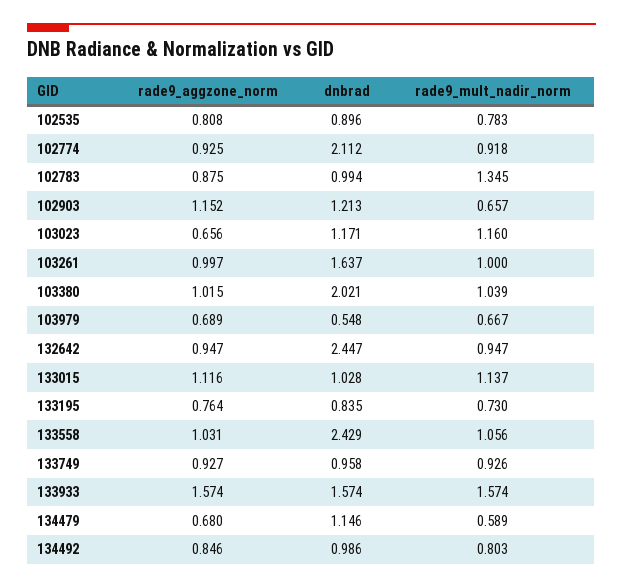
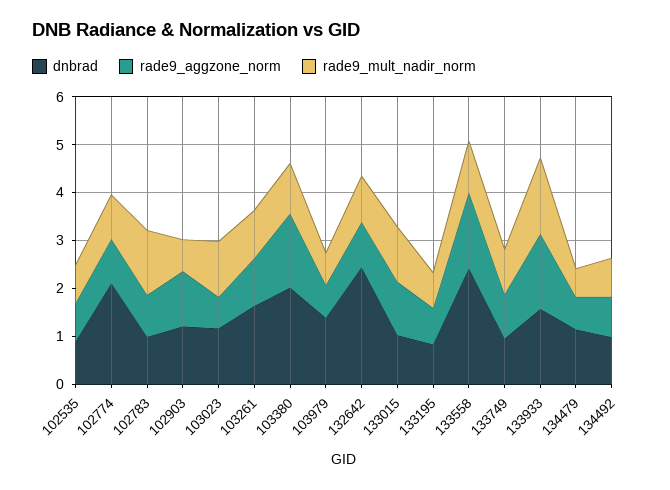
rade9_aggzone_norm, 103380: 1.015 -> 1.6
dnbrad, 103979: 0.548 -> 1.4
rade9_aggzone_norm, 133558: 1.031 -> 1.6

